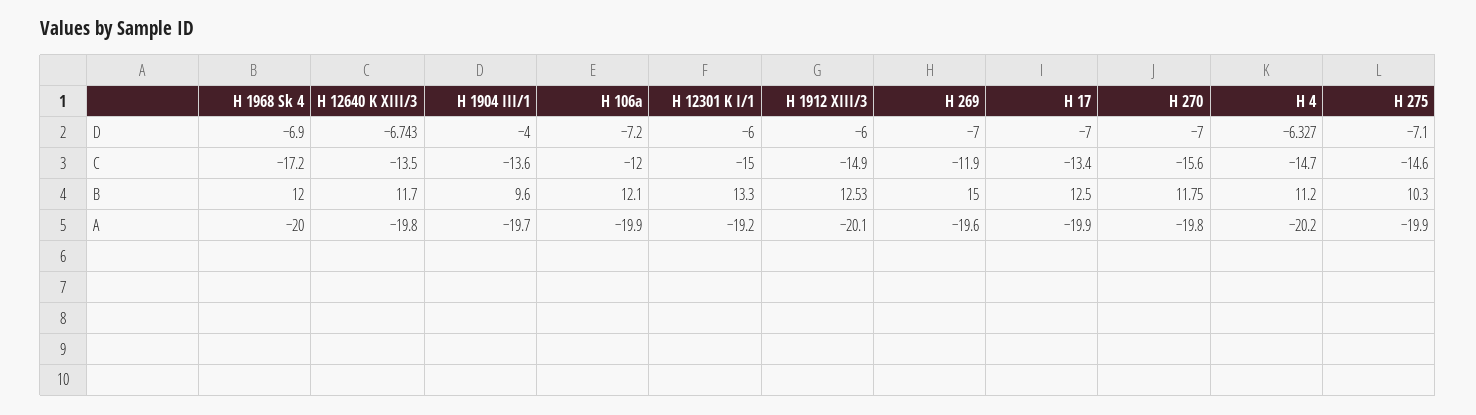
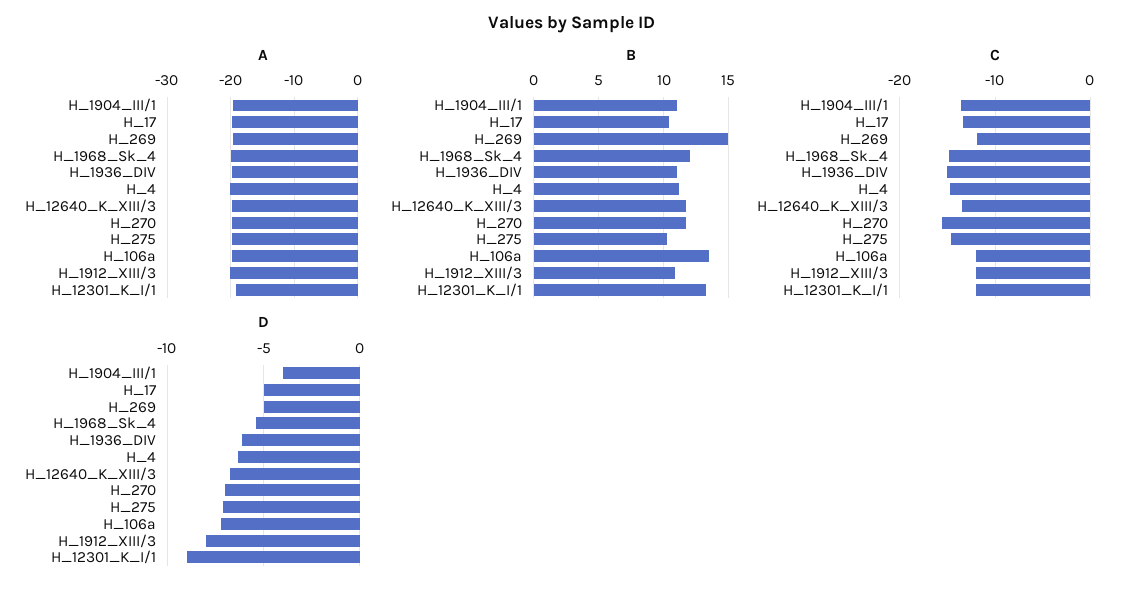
D, H 1968 Sk 4: -6.9 -> -5.5
D, H 12301 K I/1: -6 -> -9
D, H 1912 XIII/3: -6 -> -8
D, H 269: -7 -> -5
D, H 17: -7 -> -5
C, H 1968 Sk 4: -17.2 -> -15
C, H 12301 K I/1: -15 -> -12
C, H 1912 XIII/3: -14.9 -> -12
B, H 1904 III/1: 9.6 -> 11
B, H 106a: 12.1 -> 13.5
B, H 1912 XIII/3: 12.53 -> 11
B, H 17: 12.5 -> 10.5
A, H_1936_DIV: none -> -20
B, H_1936_DIV: none -> 11
C, H_1936_DIV: none -> -15
D, H_1936_DIV: none -> -6

